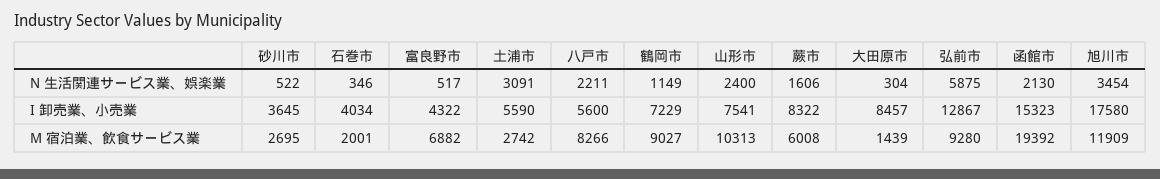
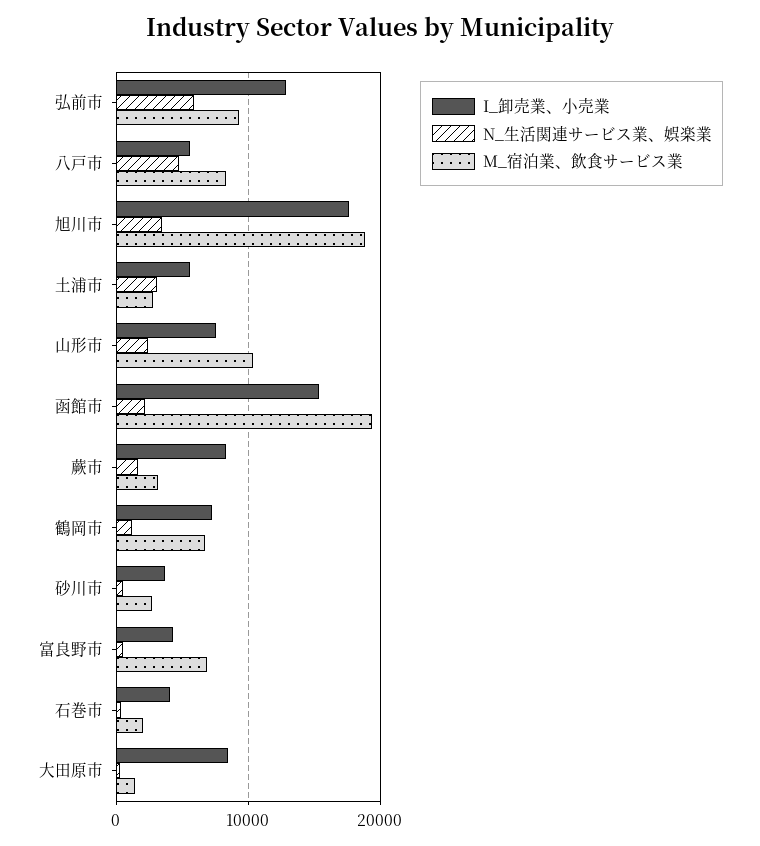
N 生活関連サービス業、娯楽業, 八戸市: 2211 -> 5000
M 宿泊業、飲食サービス業, 鶴岡市: 9027 -> 7000
M 宿泊業、飲食サービス業, 蕨市: 6008 -> 3000
M 宿泊業、飲食サービス業, 旭川市: 11909 -> 19000

